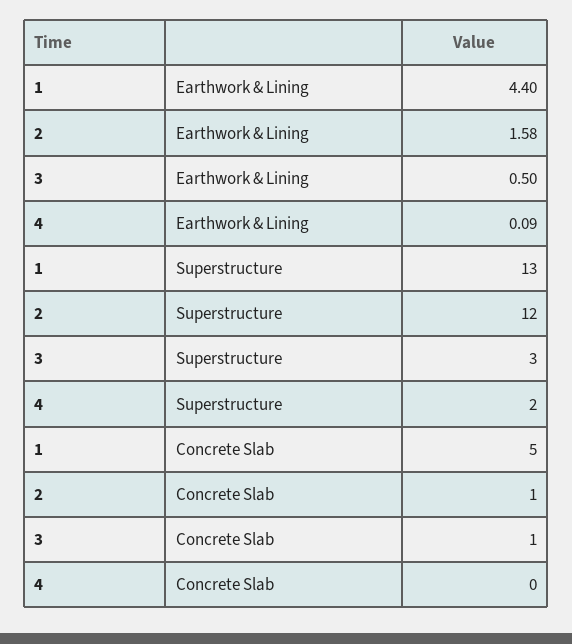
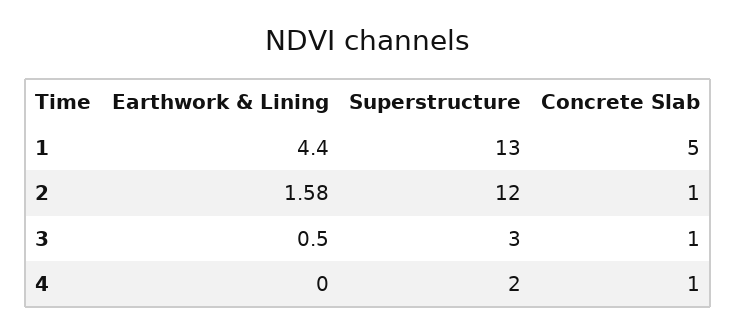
4, Earthwork & Lining: 0.09 -> 0
4, Concrete Slab: 0 -> 1

